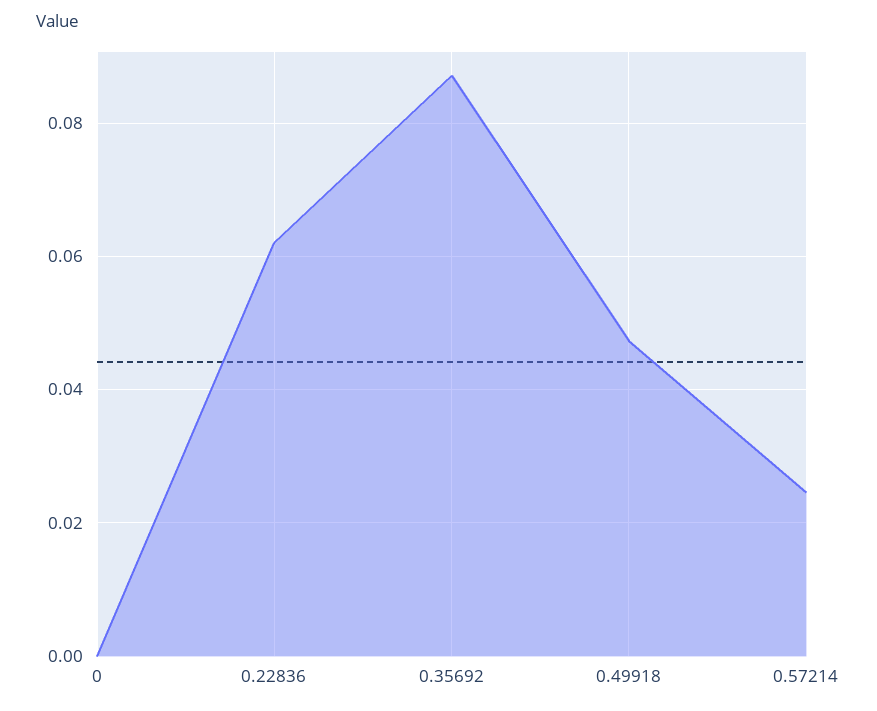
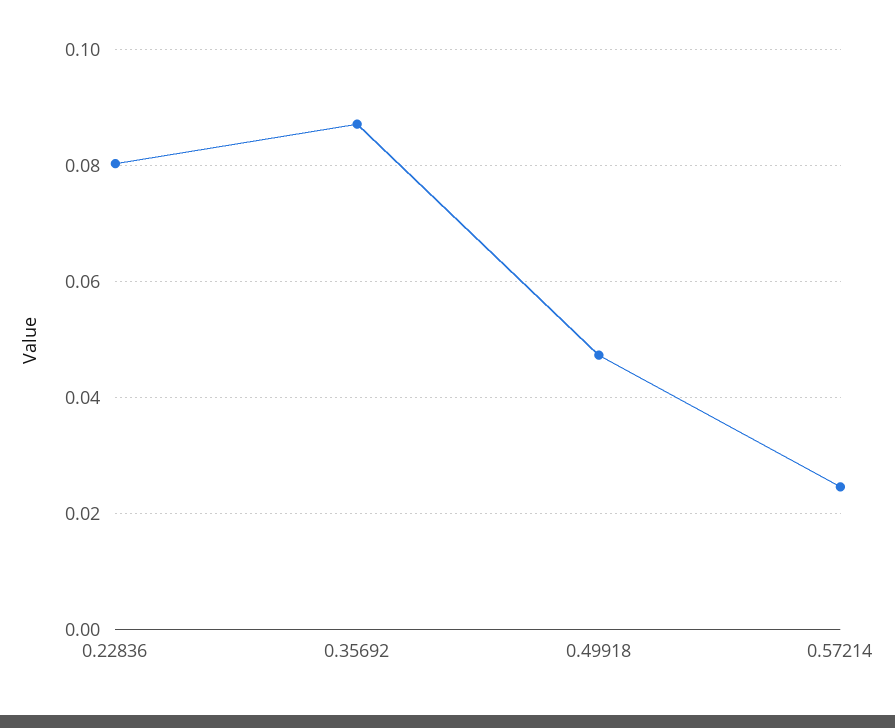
0: 0 -> none
0.22836: 0.062 -> 0.08

